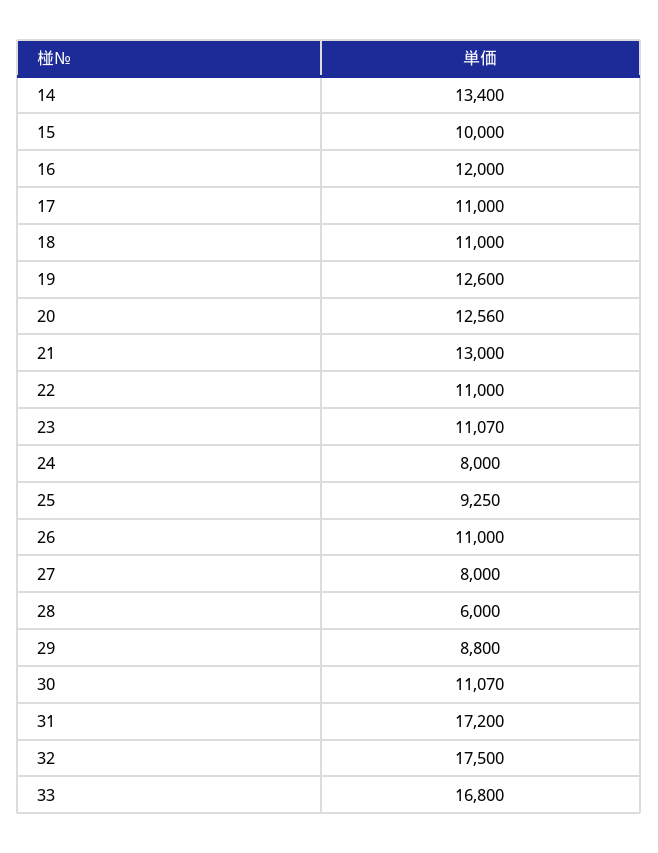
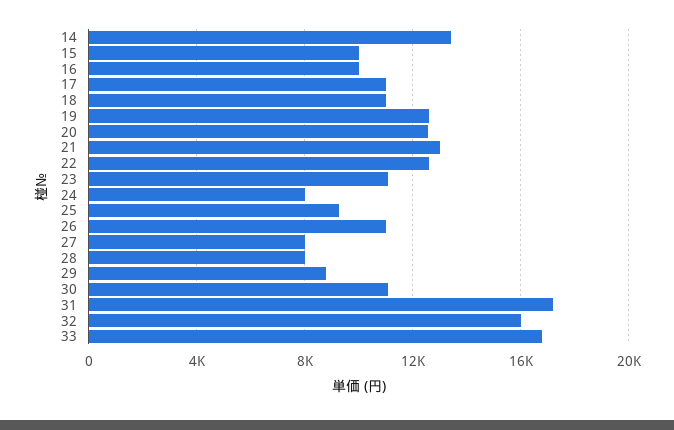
16: 12000 -> 10000
22: 11000 -> 12500
28: 6000 -> 8000
32: 17500 -> 16000

